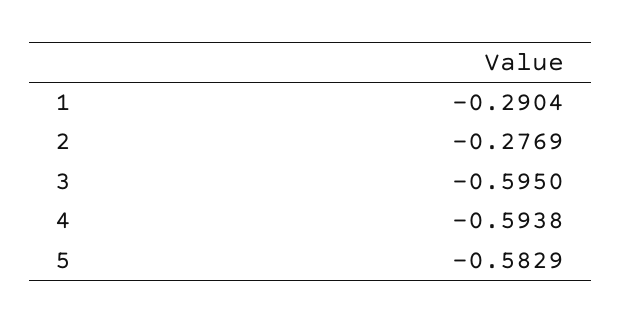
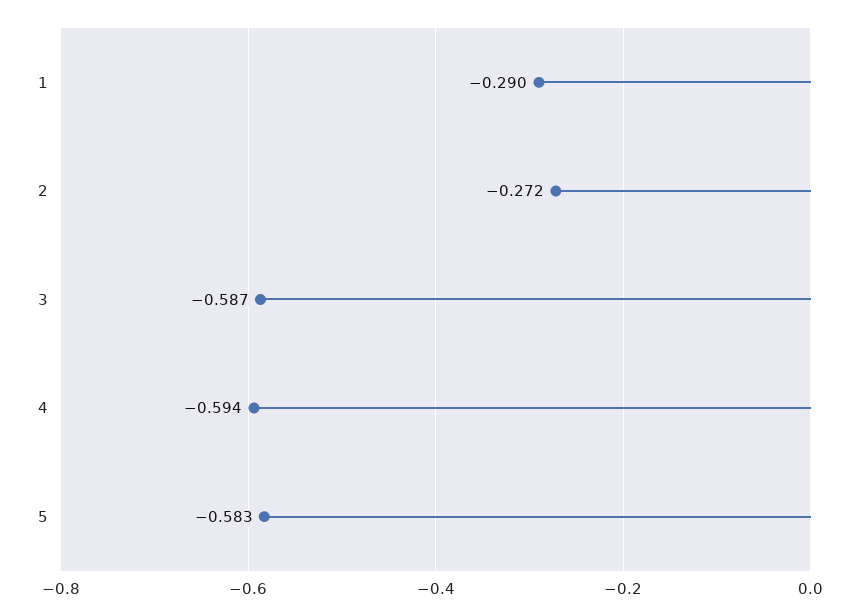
2: -0.2769 -> -0.272
3: -0.595 -> -0.587

